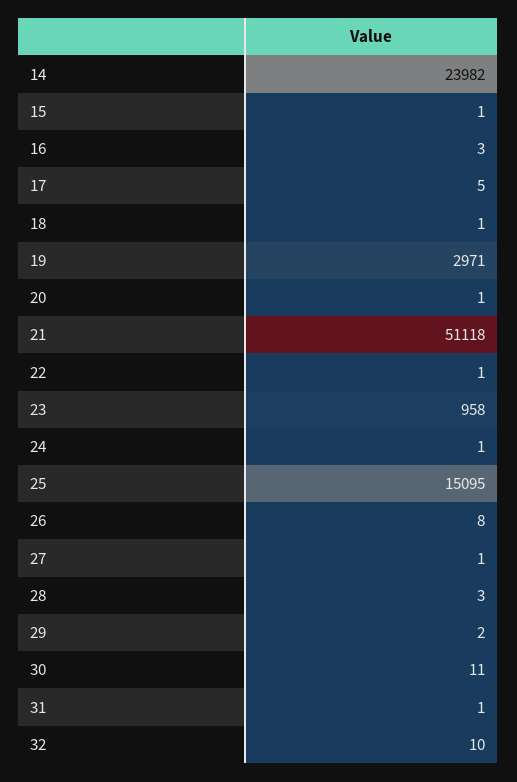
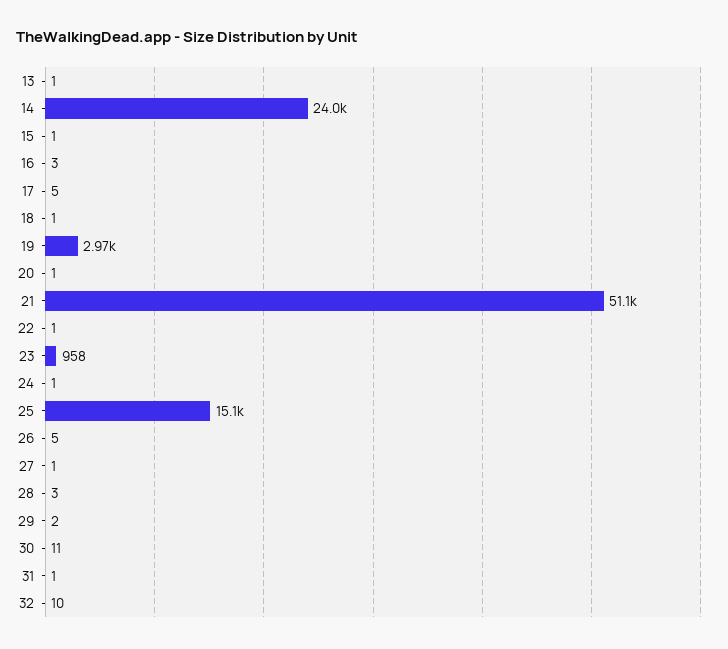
26: 8 -> 5
13: none -> 1

